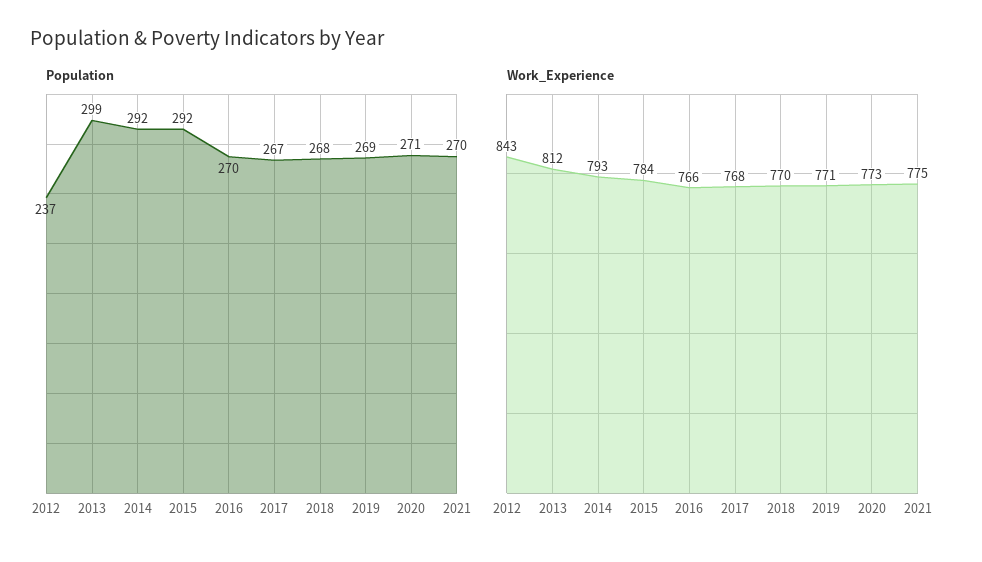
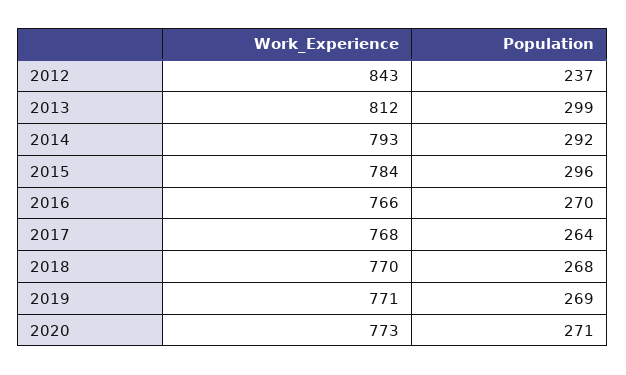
Population, 2015: 292 -> 296
Population, 2017: 267 -> 264
Population, 2021: 270 -> none
Work_Experience, 2021: 775 -> none

